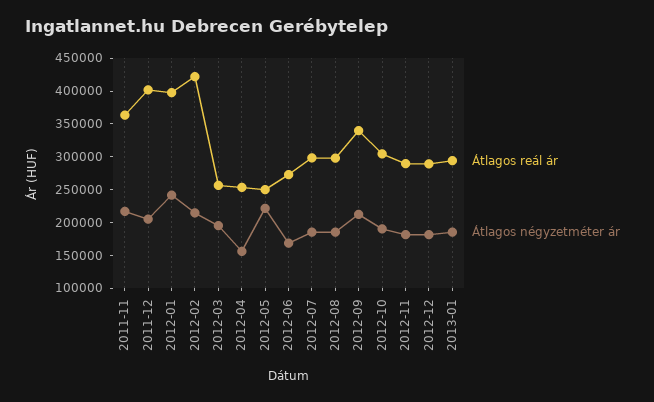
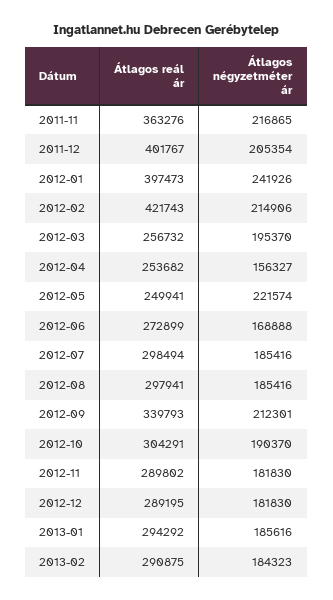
Átlagos reál ár, 2013-02: none -> 290875
Átlagos négyzetméter ár, 2013-02: none -> 184323

